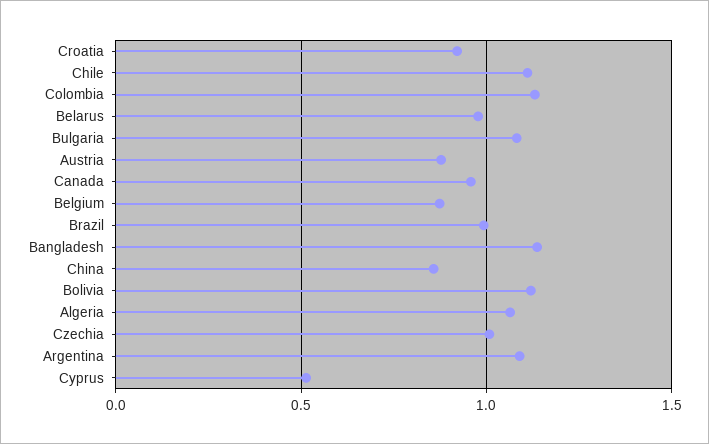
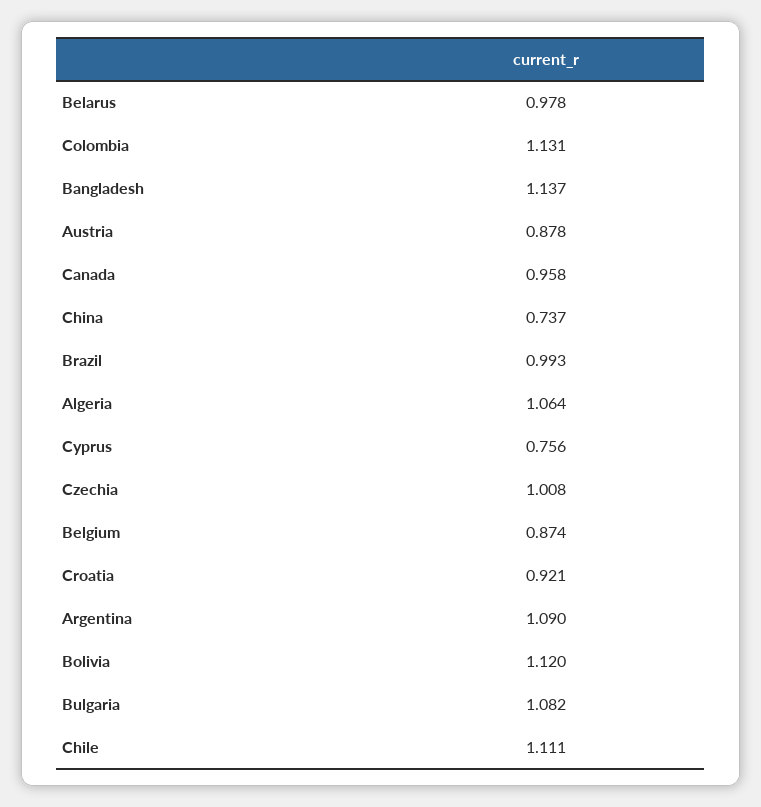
China: 0.85 -> 0.737
Cyprus: 0.5 -> 0.756

